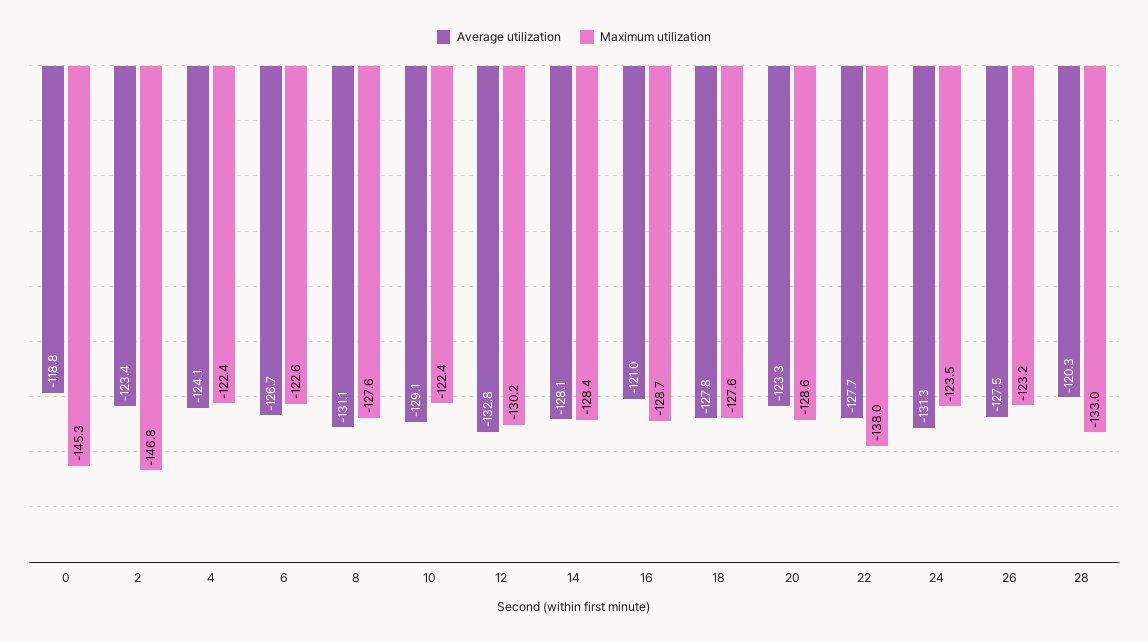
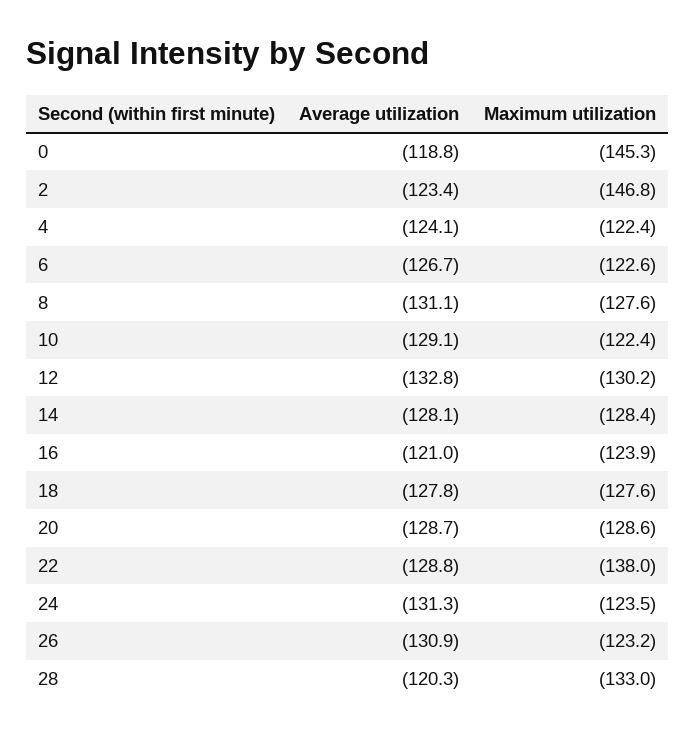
Maximum utilization, 16: -128.7 -> -123.9
Average utilization, 20: -123.3 -> -128.7
Average utilization, 22: -127.7 -> -128.8
Average utilization, 26: -127.5 -> -130.9

